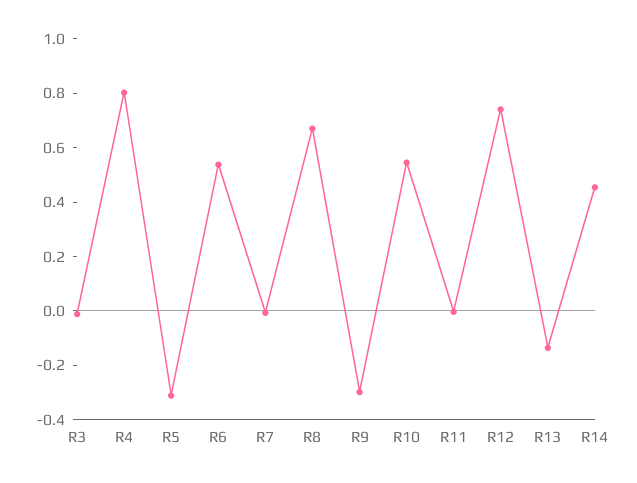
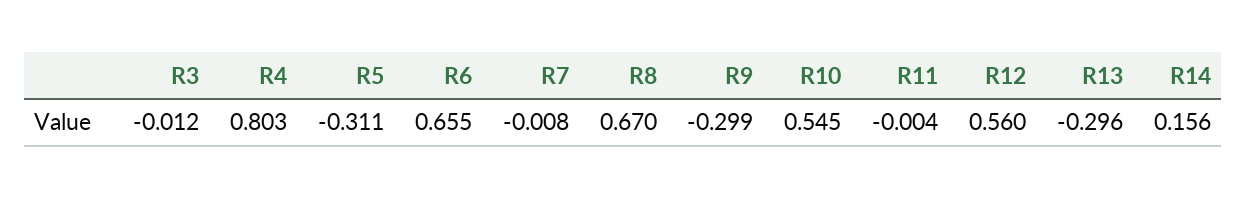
R6: 0.55 -> 0.655
R12: 0.75 -> 0.56
R13: -0.15 -> -0.296
R14: 0.45 -> 0.156

